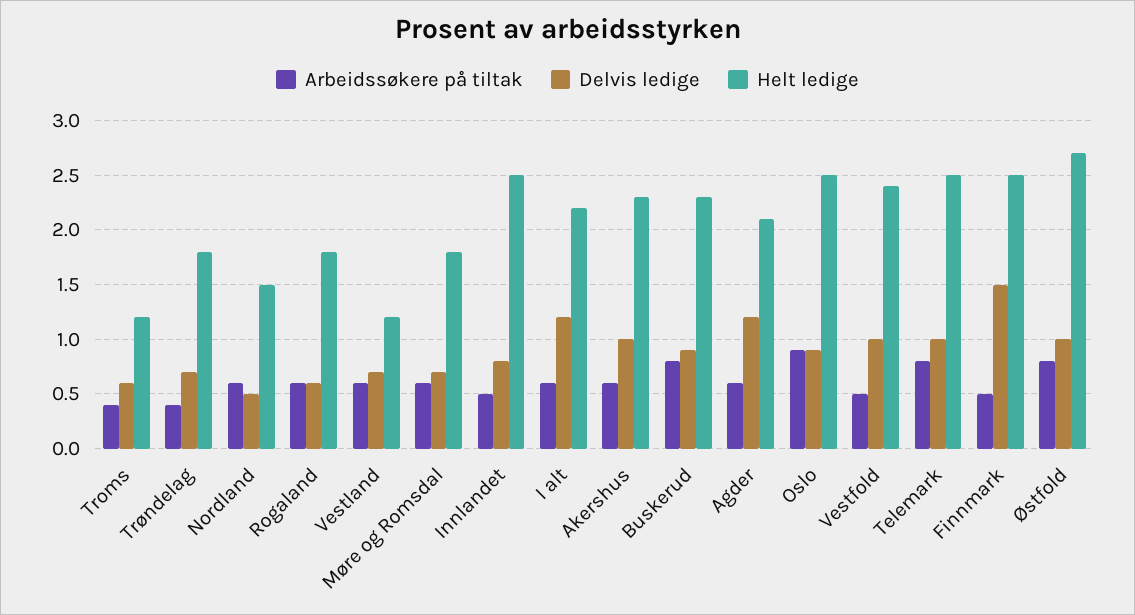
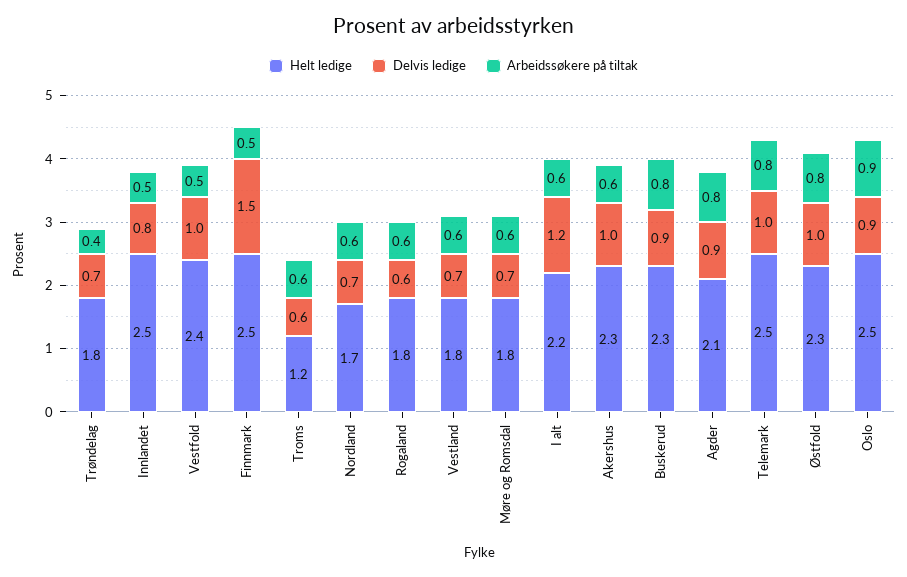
Arbeidssøkere på tiltak, Troms: 0.4 -> 0.6
Delvis ledige, Nordland: 0.5 -> 0.7
Helt ledige, Nordland: 1.5 -> 1.7
Helt ledige, Vestland: 1.2 -> 1.8
Arbeidssøkere på tiltak, Agder: 0.6 -> 0.8
Delvis ledige, Agder: 1.2 -> 0.9
Helt ledige, Østfold: 2.7 -> 2.3

